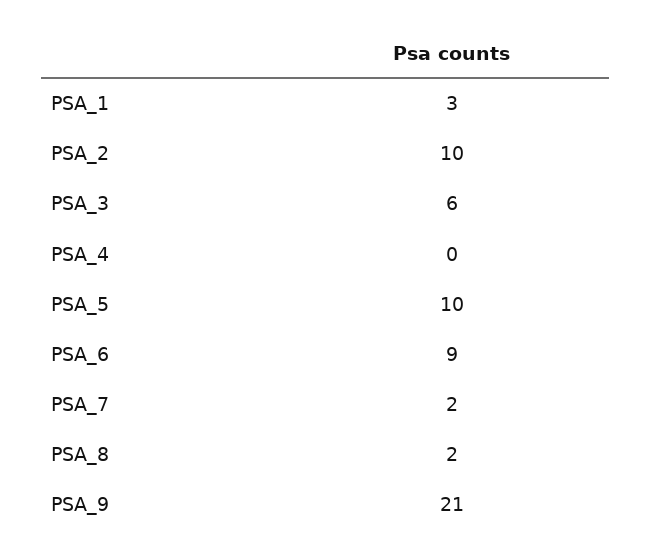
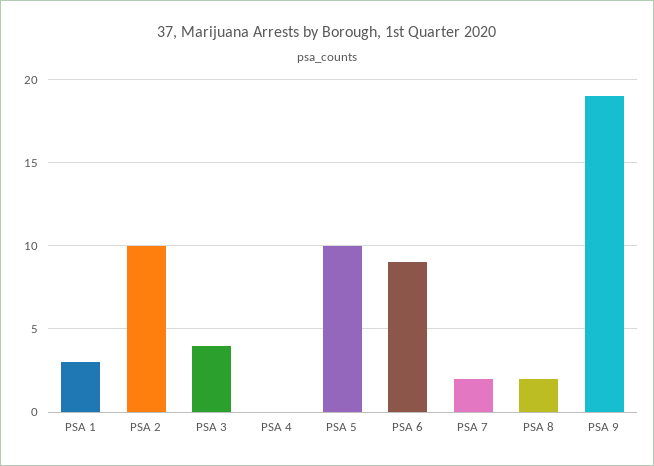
PSA_3: 6 -> 4
PSA_9: 21 -> 19

